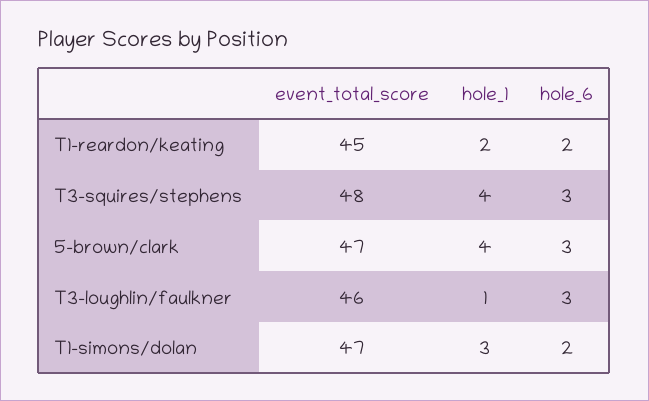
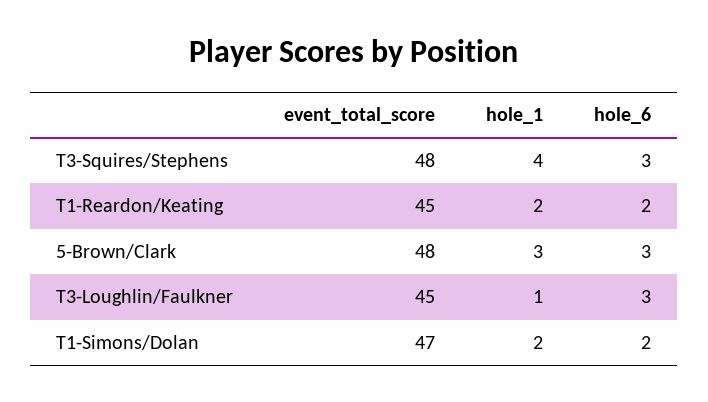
event_total_score, 5-brown/clark: 47 -> 48
hole_1, 5-brown/clark: 4 -> 3
event_total_score, T3-loughlin/faulkner: 46 -> 45
hole_1, T1-simons/dolan: 3 -> 2

